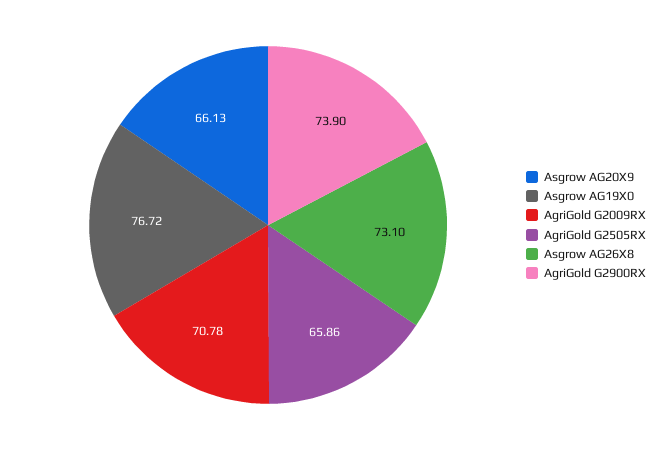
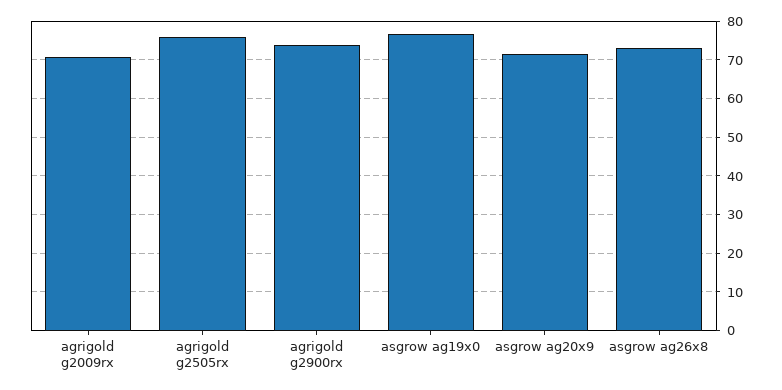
Asgrow AG20X9: 66.13 -> 72
AgriGold G2505RX: 65.86 -> 76

